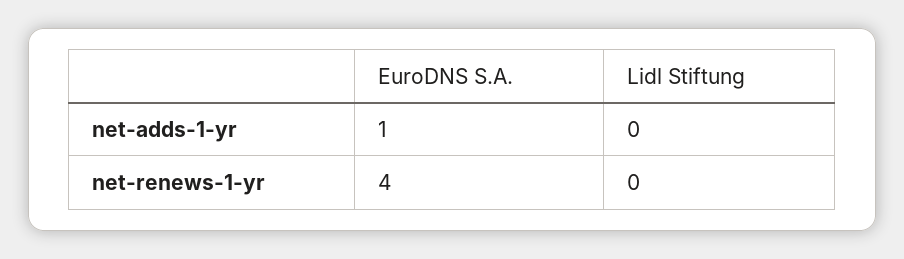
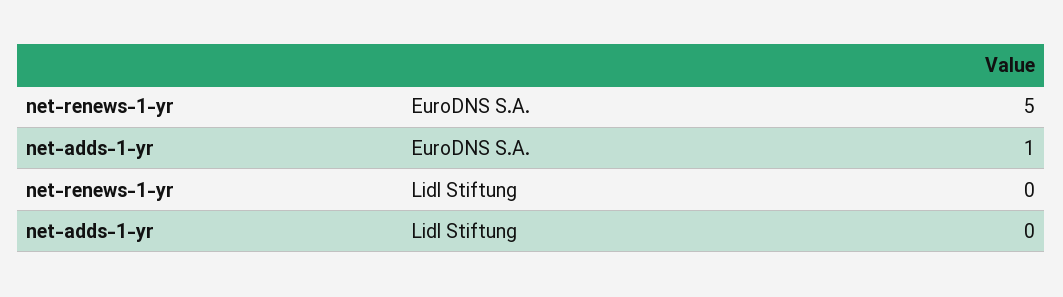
EuroDNS S.A., net-renews-1-yr: 4 -> 5

